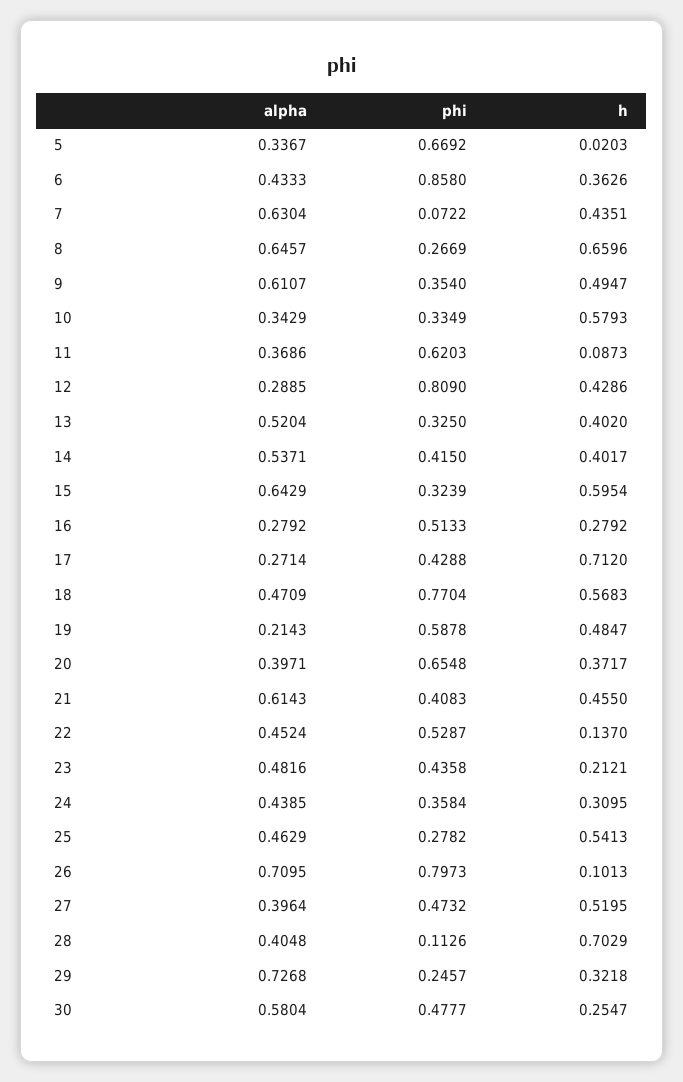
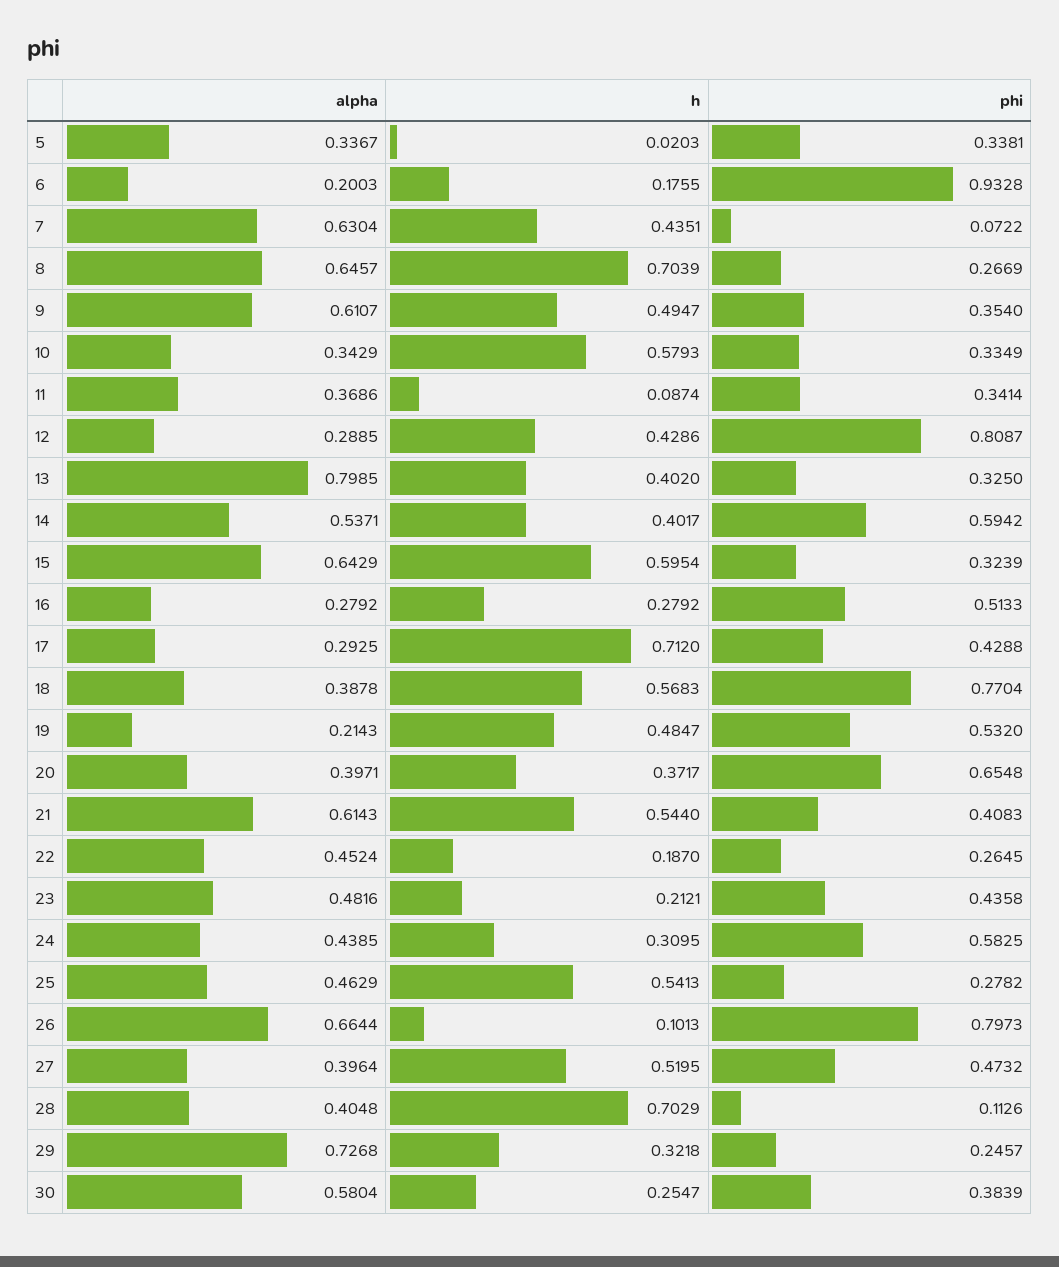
phi, 5: 0.6692 -> 0.3381
alpha, 6: 0.4333 -> 0.2003
phi, 6: 0.858 -> 0.9328
h, 6: 0.3626 -> 0.1755
h, 8: 0.6596 -> 0.7039
phi, 11: 0.6203 -> 0.3414
h, 11: 0.0873 -> 0.0874
phi, 12: 0.809 -> 0.8087
alpha, 13: 0.5204 -> 0.7985
phi, 14: 0.415 -> 0.5942
alpha, 17: 0.2714 -> 0.2925
alpha, 18: 0.4709 -> 0.3878
phi, 19: 0.5878 -> 0.532
h, 21: 0.455 -> 0.544
phi, 22: 0.5287 -> 0.2645
h, 22: 0.137 -> 0.187
phi, 24: 0.3584 -> 0.5825
alpha, 26: 0.7095 -> 0.6644
phi, 30: 0.4777 -> 0.3839

